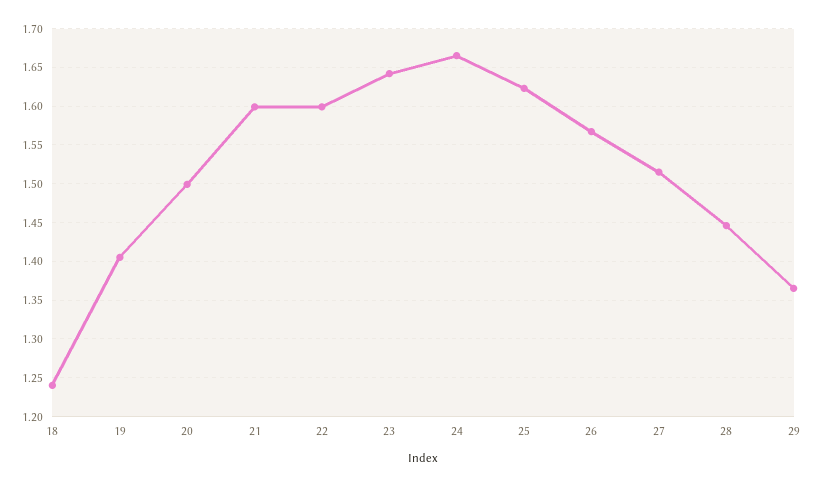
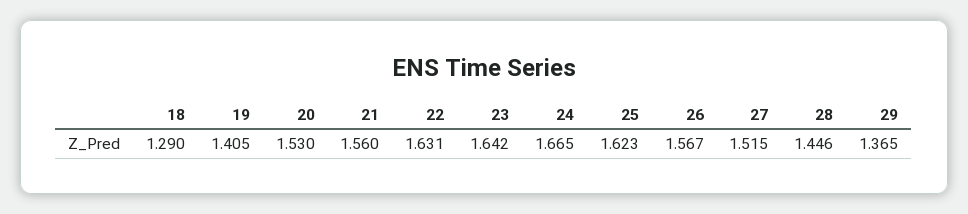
18: 1.24 -> 1.29
20: 1.5 -> 1.53
21: 1.6 -> 1.56
22: 1.6 -> 1.631

